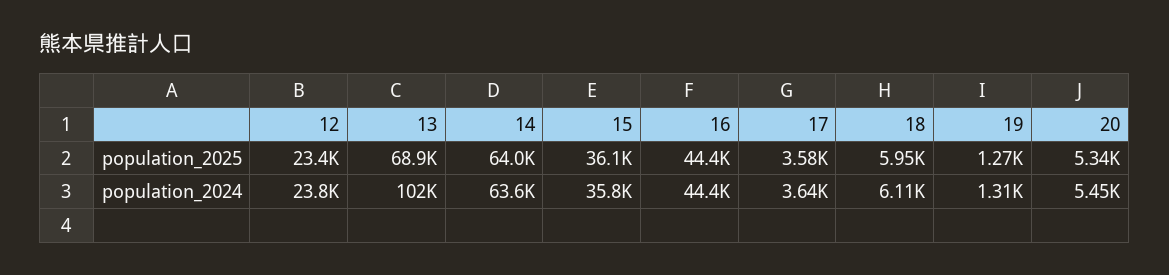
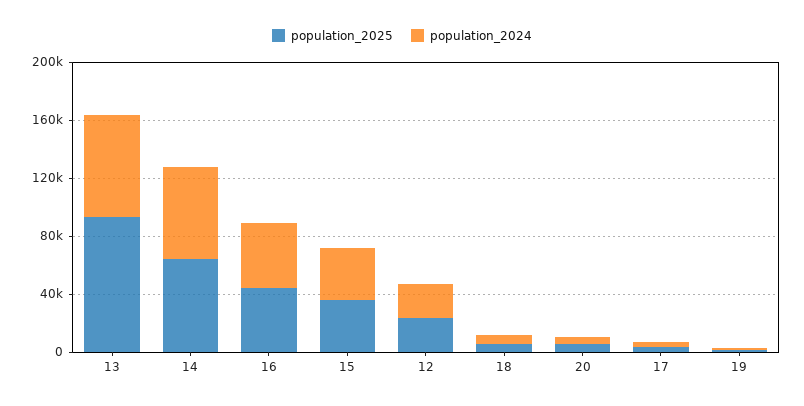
population_2025, 13: 68900 -> 90000
population_2024, 13: 102000 -> 70000

